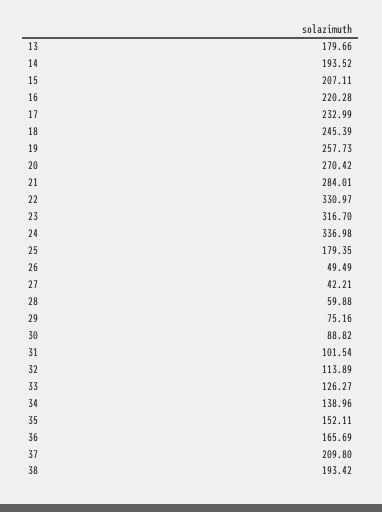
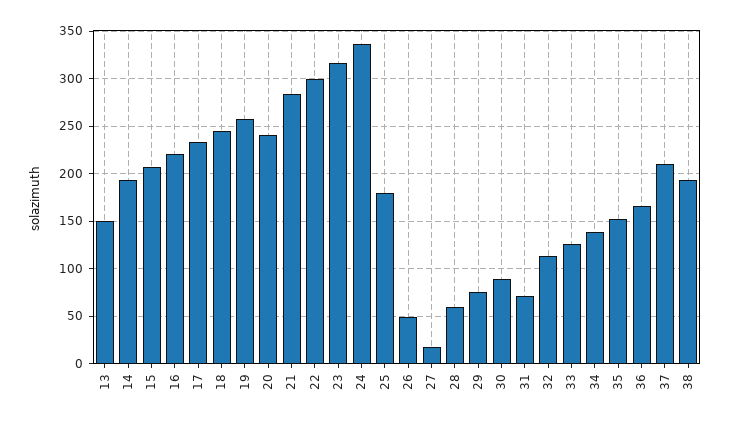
13: 179.66 -> 150
20: 270.42 -> 240
22: 330.97 -> 300
27: 42.21 -> 20
31: 101.54 -> 70

